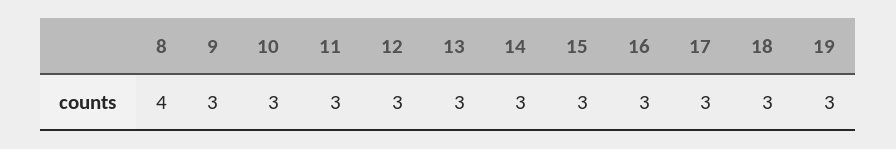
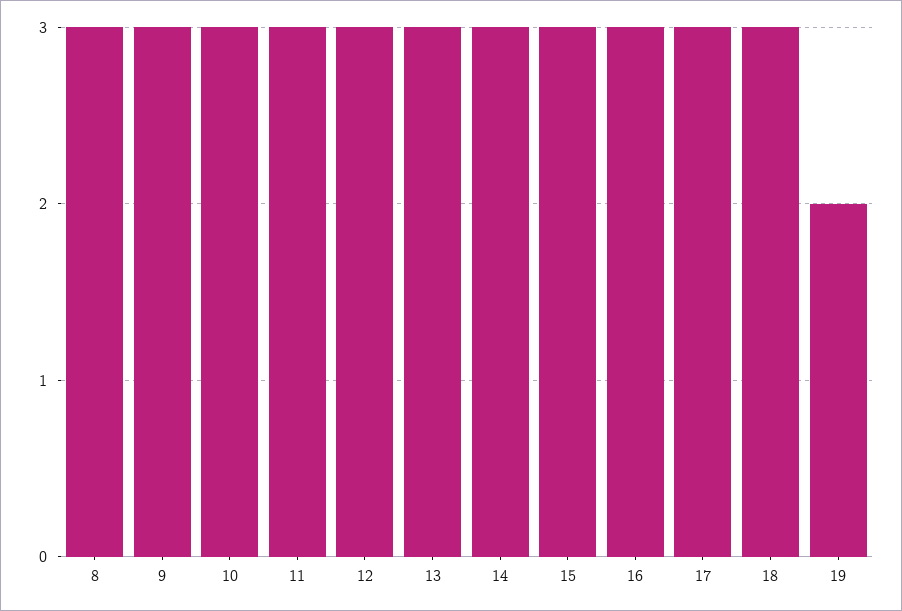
8: 4 -> 3
19: 3 -> 2

